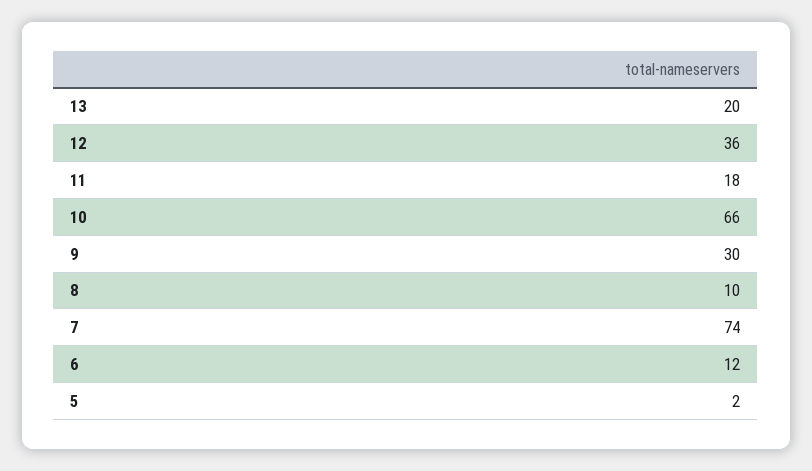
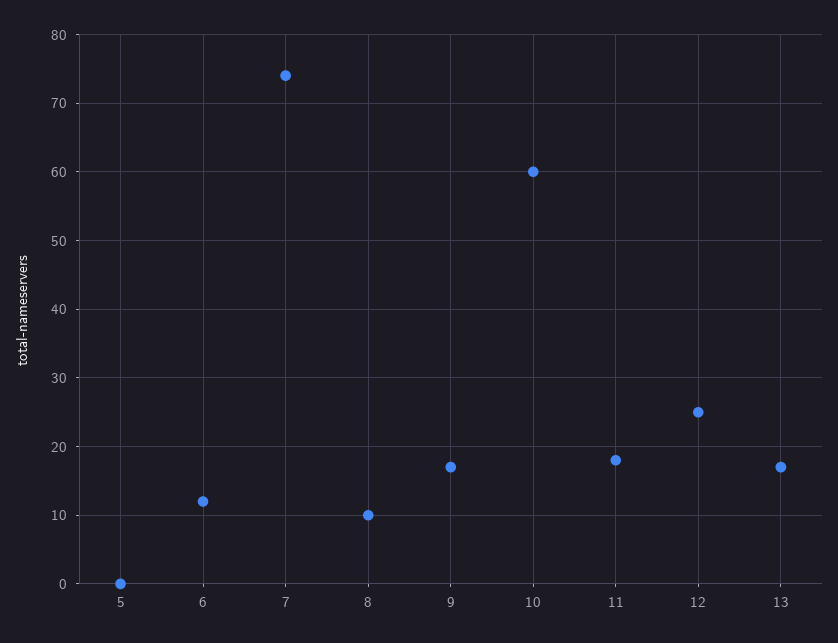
13: 20 -> 17
12: 36 -> 25
10: 66 -> 60
9: 30 -> 17
5: 2 -> 0

